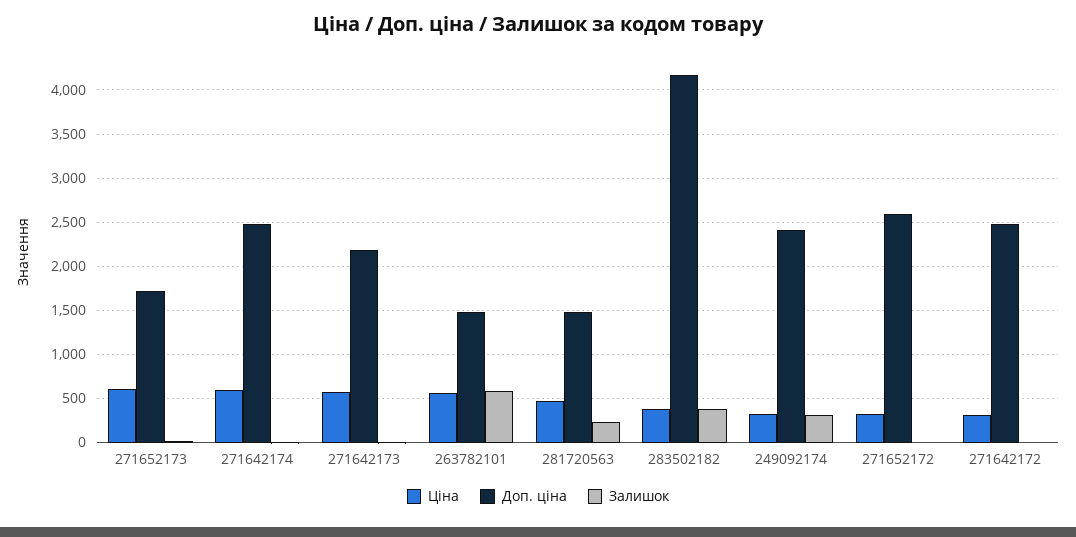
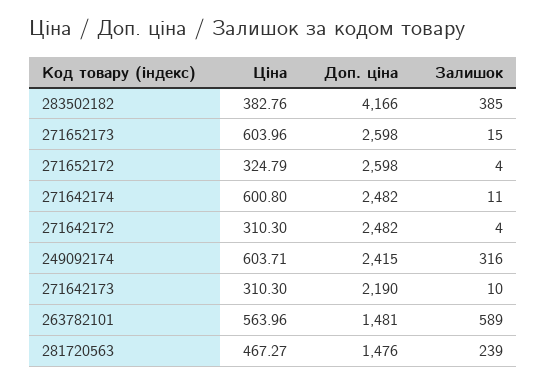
Доп. ціна, 271652173: 1700 -> 2598
Ціна, 271642173: 600 -> 310.3
Ціна, 249092174: 300 -> 603.71

